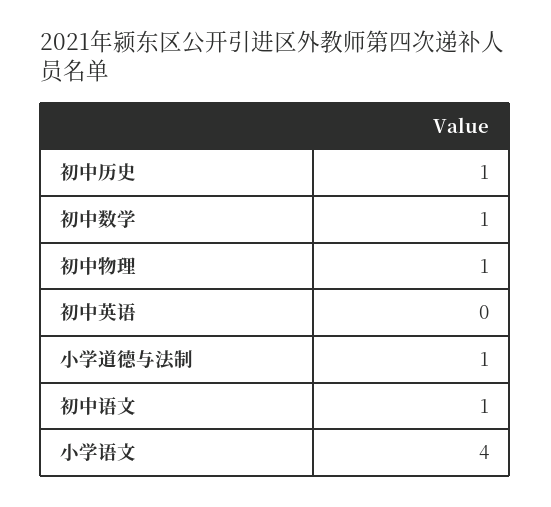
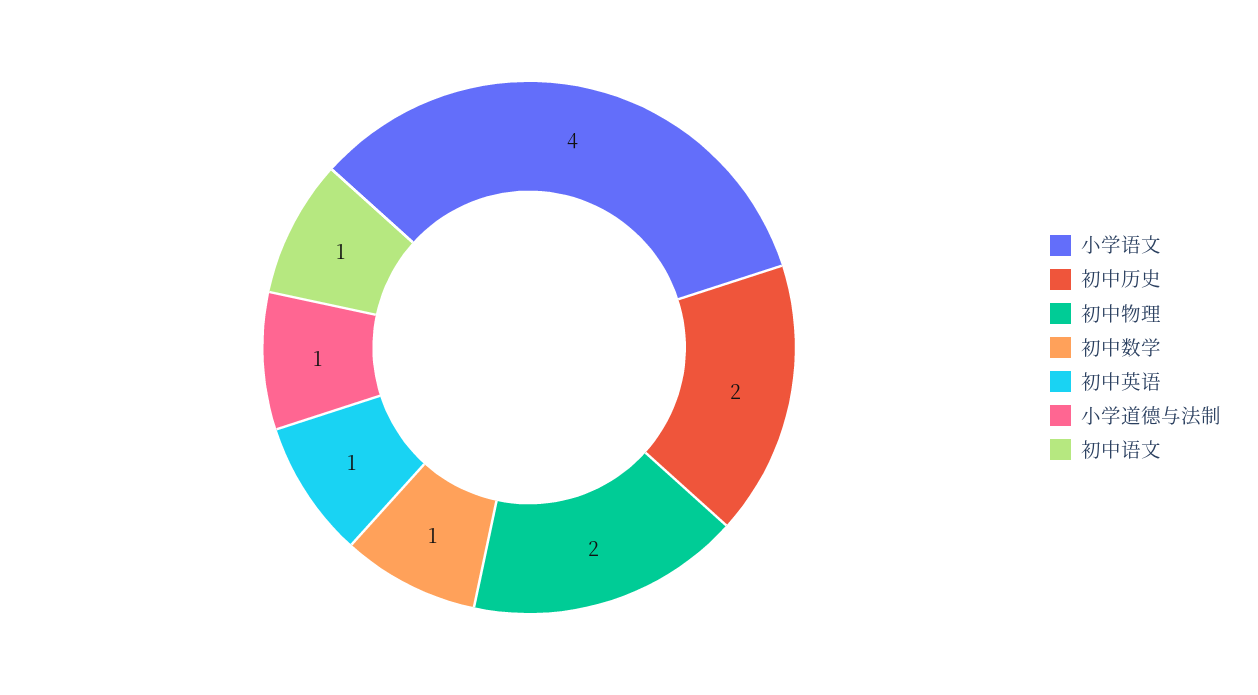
初中历史: 1 -> 2
初中物理: 1 -> 2
初中英语: 0 -> 1

